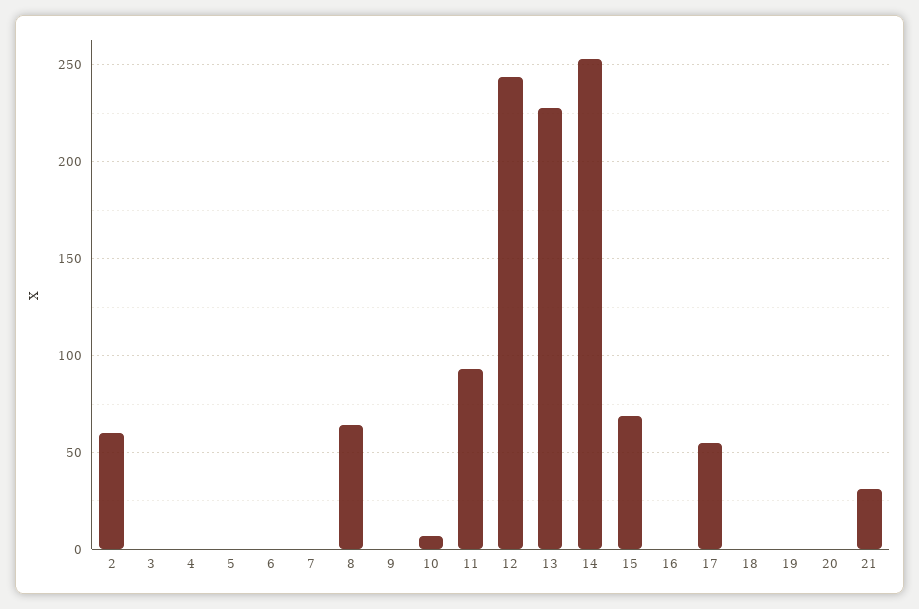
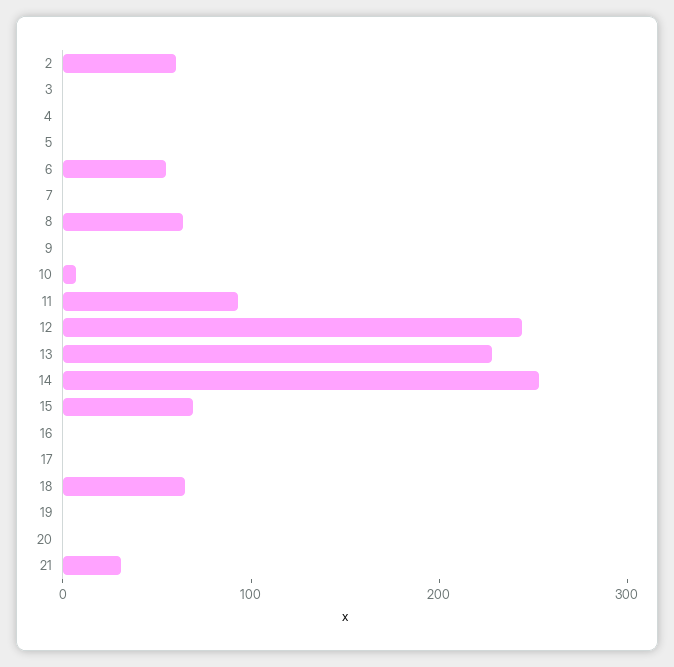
6: 0 -> 60
17: 55 -> 0
18: 0 -> 60

